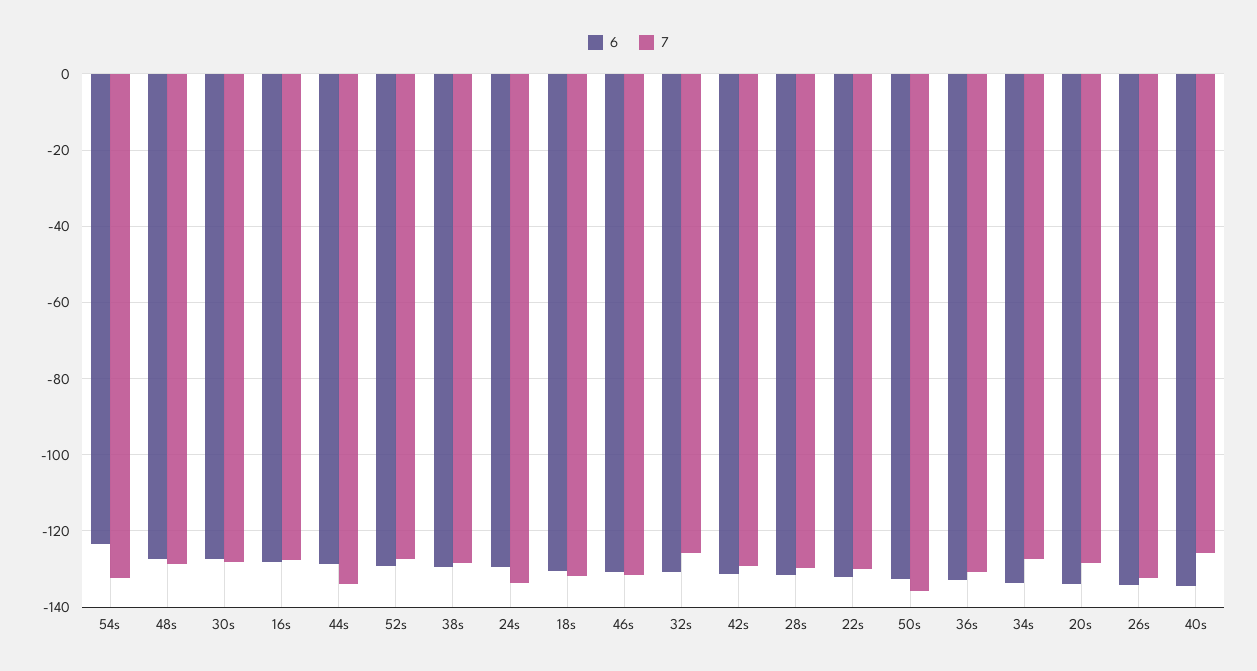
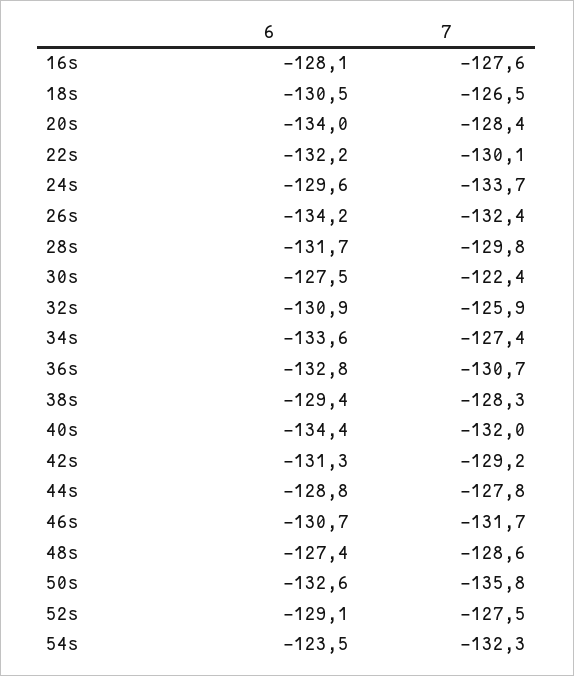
7, 30s: -128 -> -122.4
7, 44s: -134 -> -127.8
7, 18s: -132 -> -126.5
7, 40s: -126 -> -132

